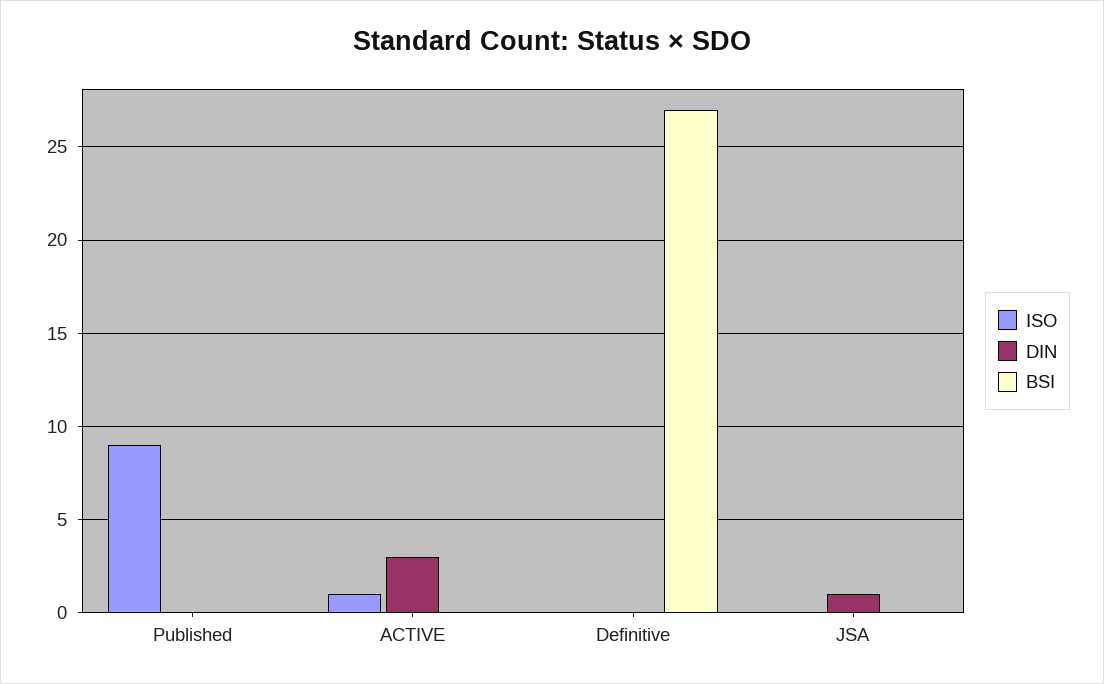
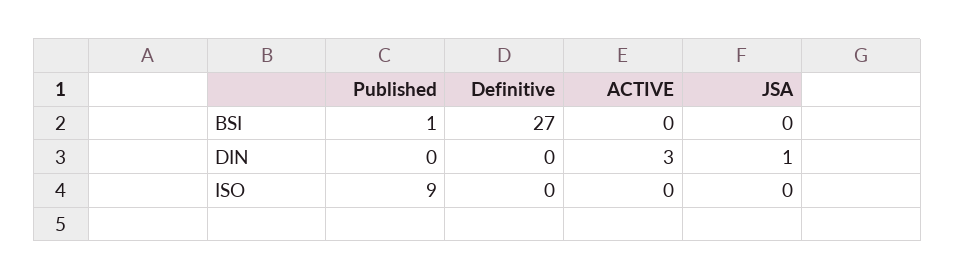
BSI, Published: 0 -> 1
ISO, ACTIVE: 1 -> 0

